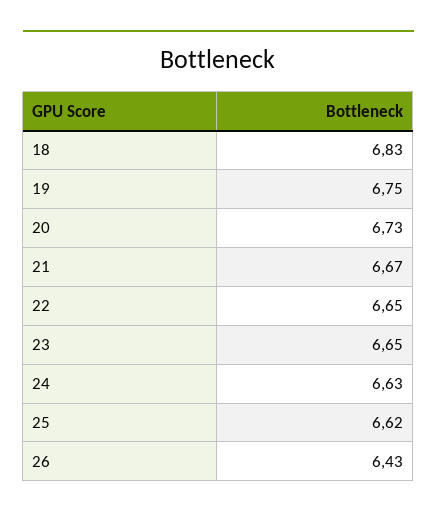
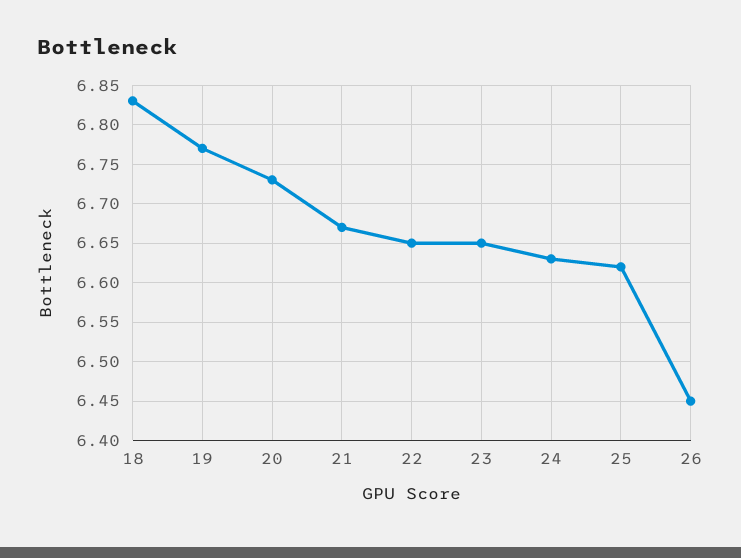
19: 6.75 -> 6.77
26: 6.43 -> 6.45

